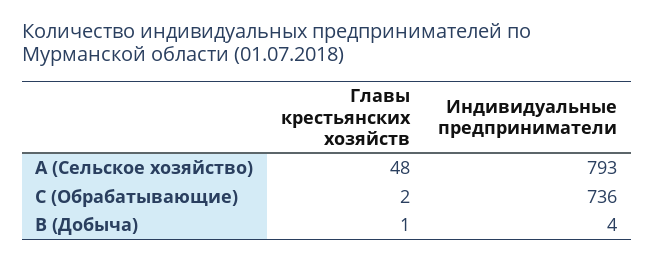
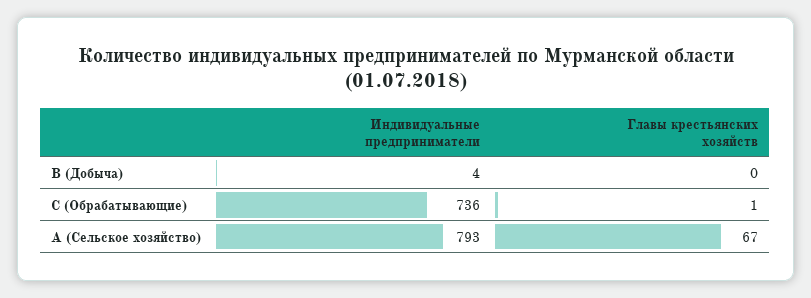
Главы крестьянских хозяйств, A (Сельское хозяйство): 48 -> 67
Главы крестьянских хозяйств, C (Обрабатывающие): 2 -> 1
Главы крестьянских хозяйств, B (Добыча): 1 -> 0

